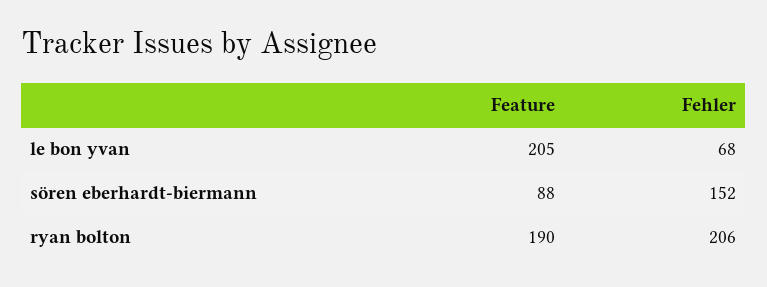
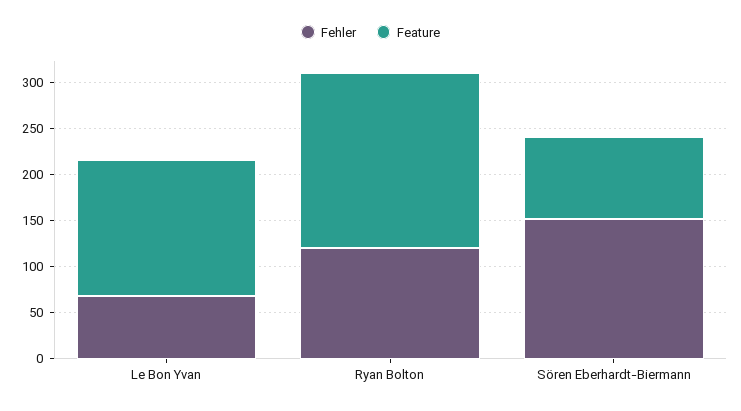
Feature, le bon yvan: 205 -> 150
Fehler, ryan bolton: 206 -> 120

